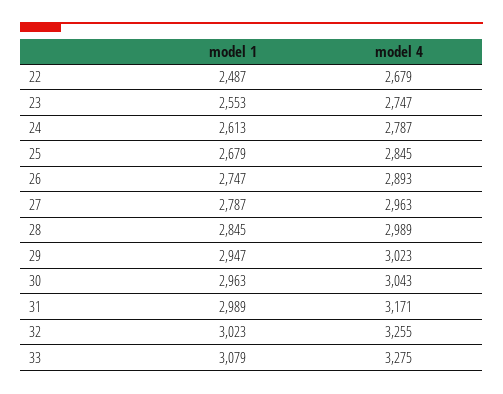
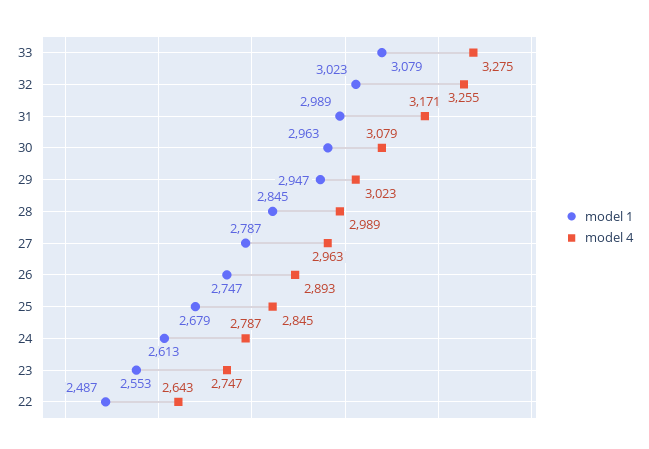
model 4, 22: 2679 -> 2643
model 4, 30: 3043 -> 3079

